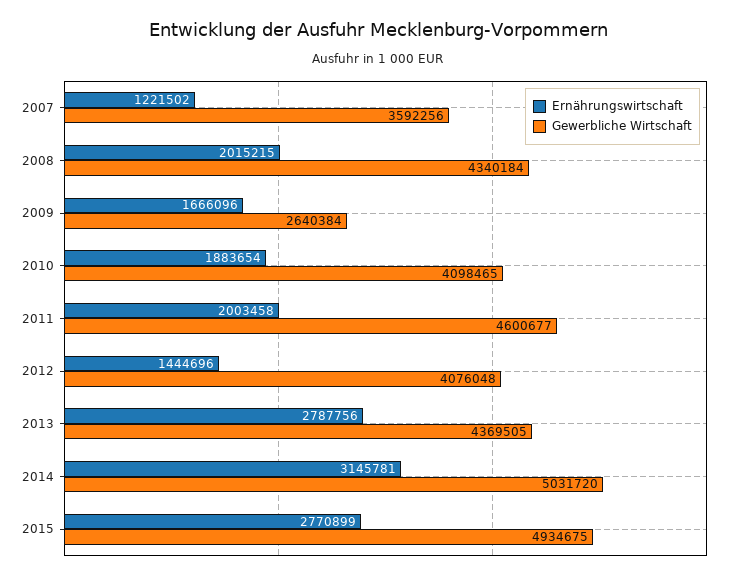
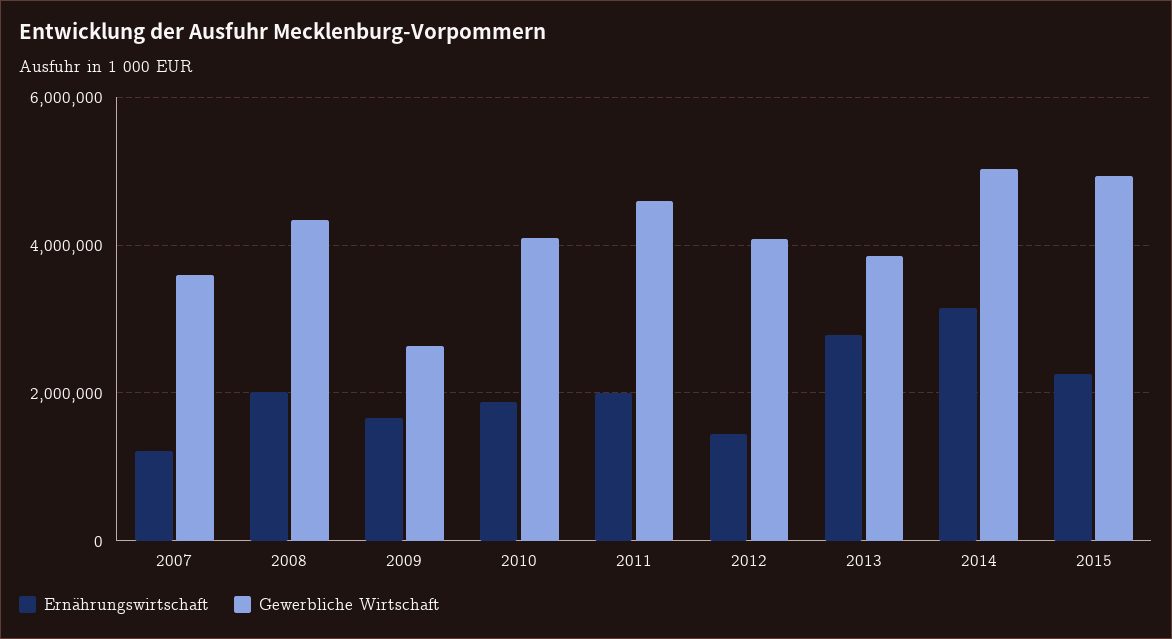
Gewerbliche Wirtschaft, 2013: 4369505 -> 3800000
Ernährungswirtschaft, 2015: 2770899 -> 2200000

